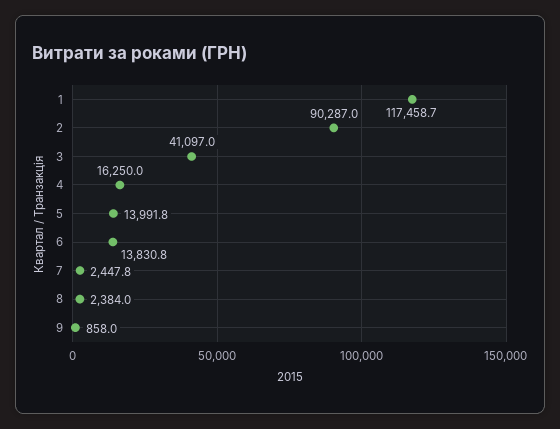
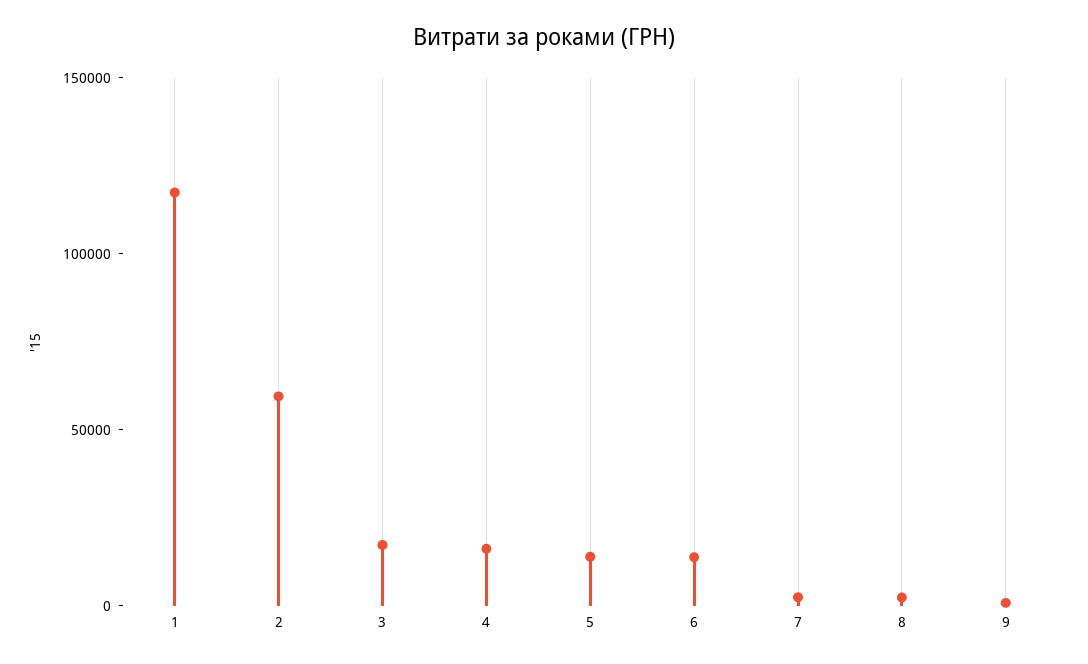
2: 90287 -> 60000
3: 41097 -> 20000

